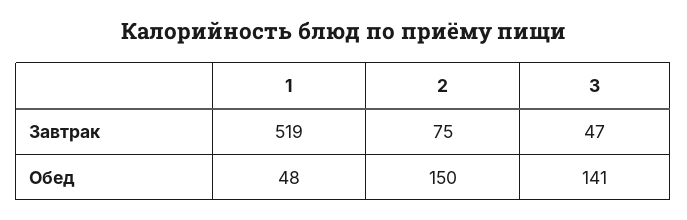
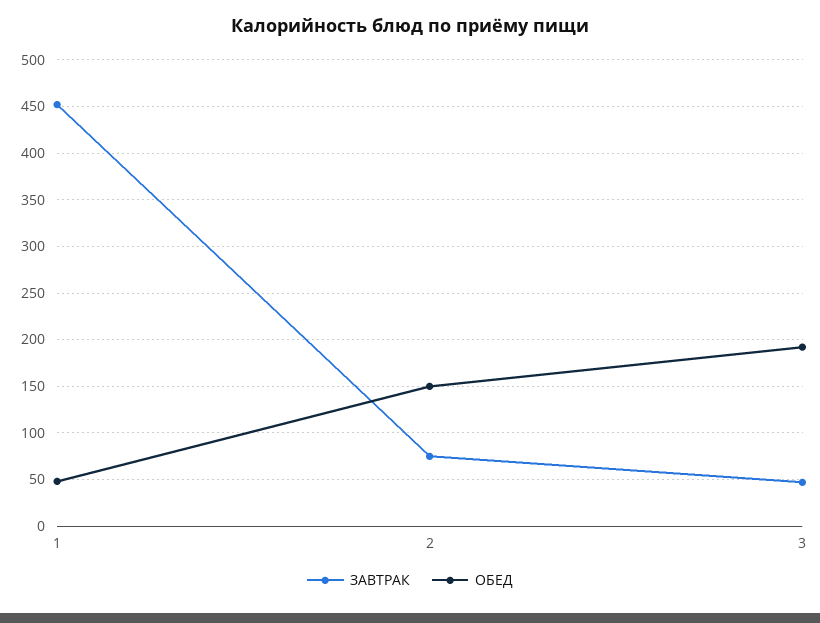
Завтрак, 1: 519 -> 450
Обед, 3: 141 -> 190

